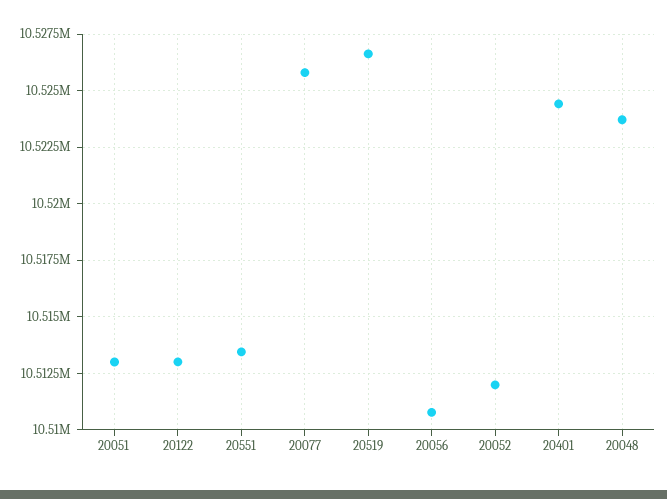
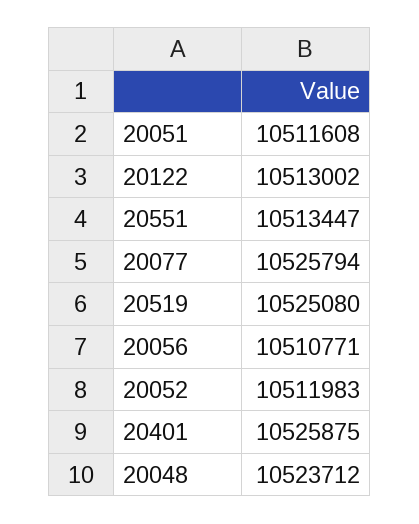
20051: 10513000 -> 10511608
20519: 10526500 -> 10525080
20401: 10524500 -> 10525875

